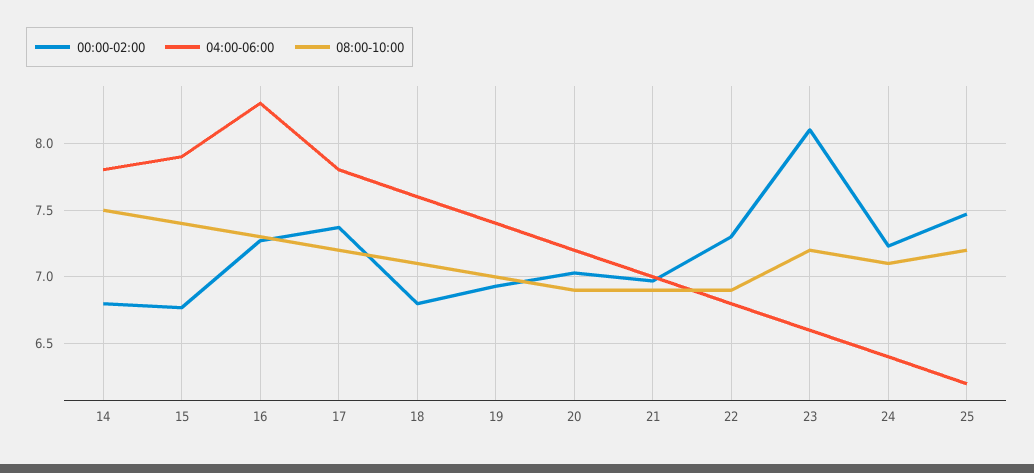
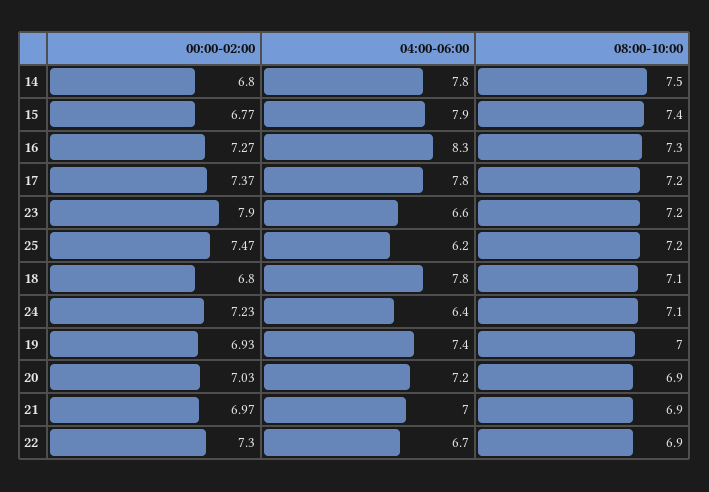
04:00-06:00, 18: 7.6 -> 7.8
04:00-06:00, 22: 6.8 -> 6.7
00:00-02:00, 23: 8.1 -> 7.9

